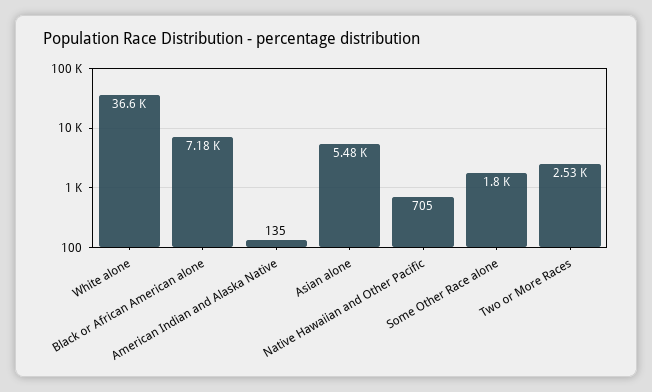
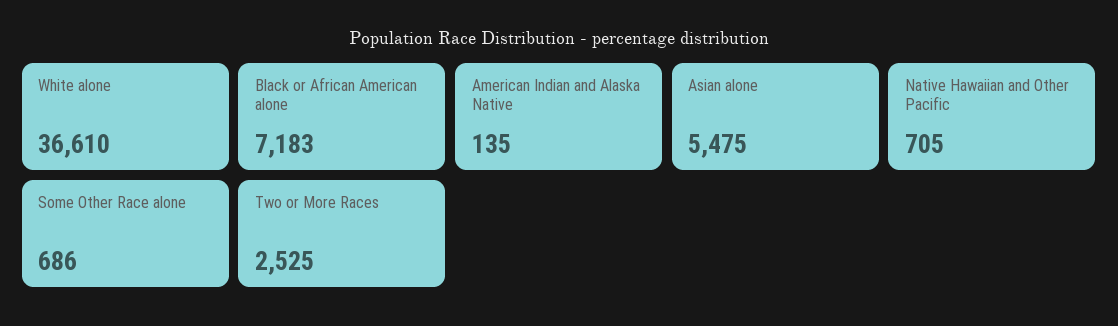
Some Other Race alone: 1800 -> 686

